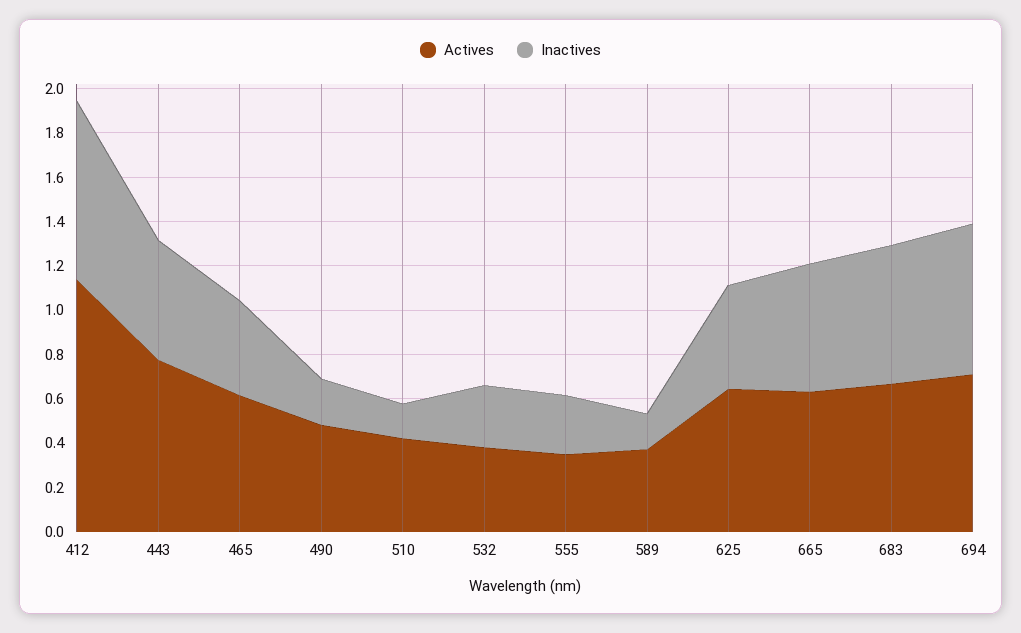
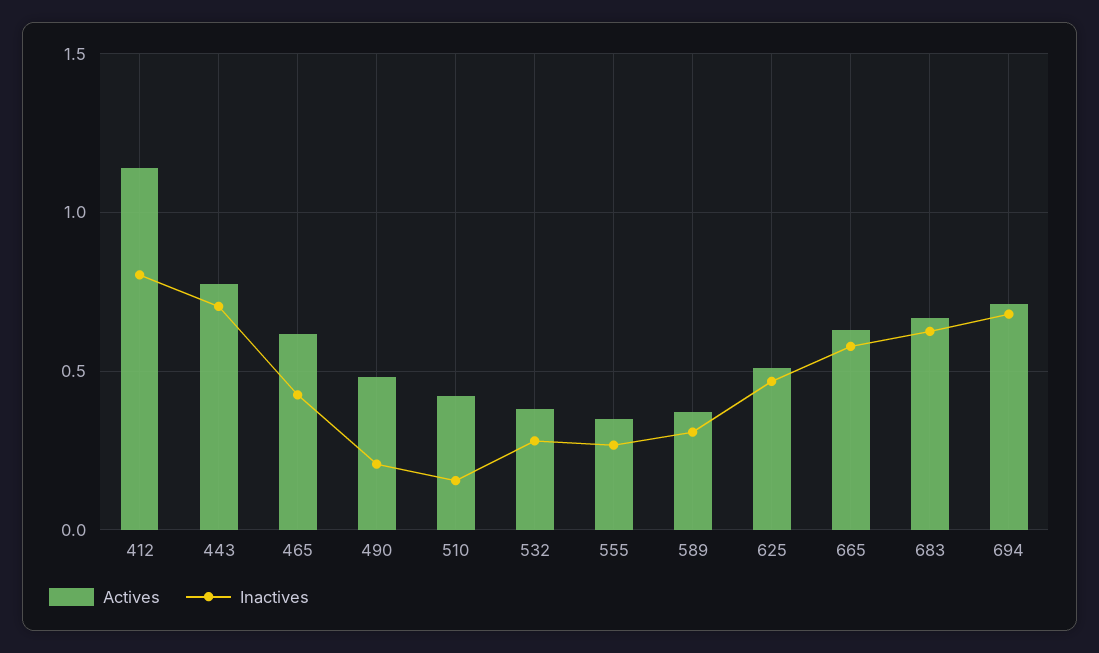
Inactives, 443: 0.55 -> 0.7
Inactives, 589: 0.15 -> 0.3
Actives, 625: 0.65 -> 0.5

